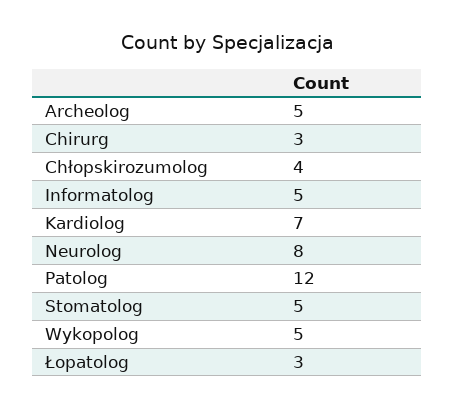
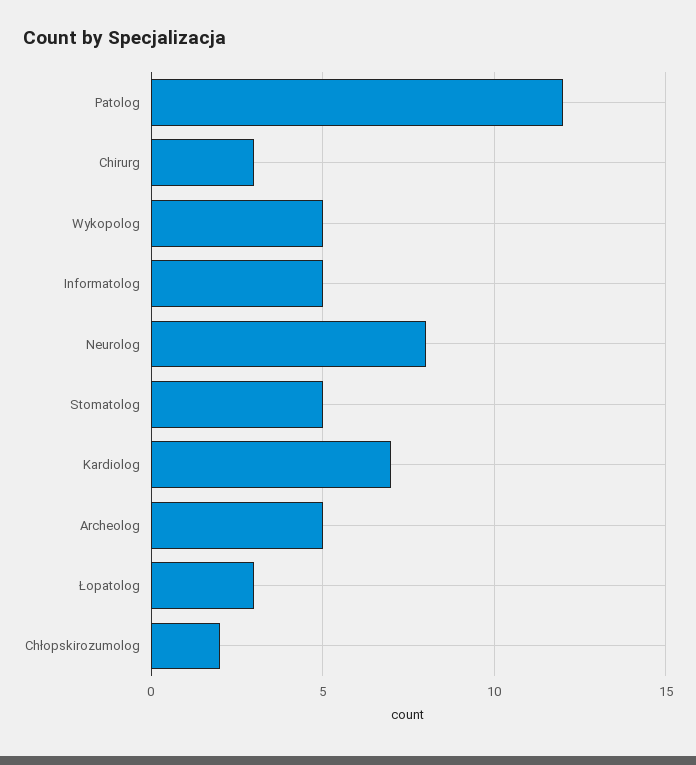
Chłopskirozumolog: 4 -> 2

